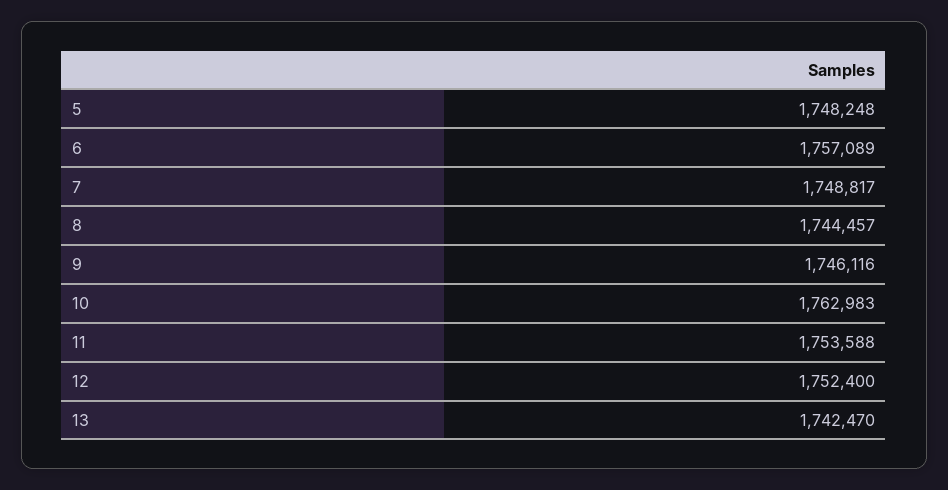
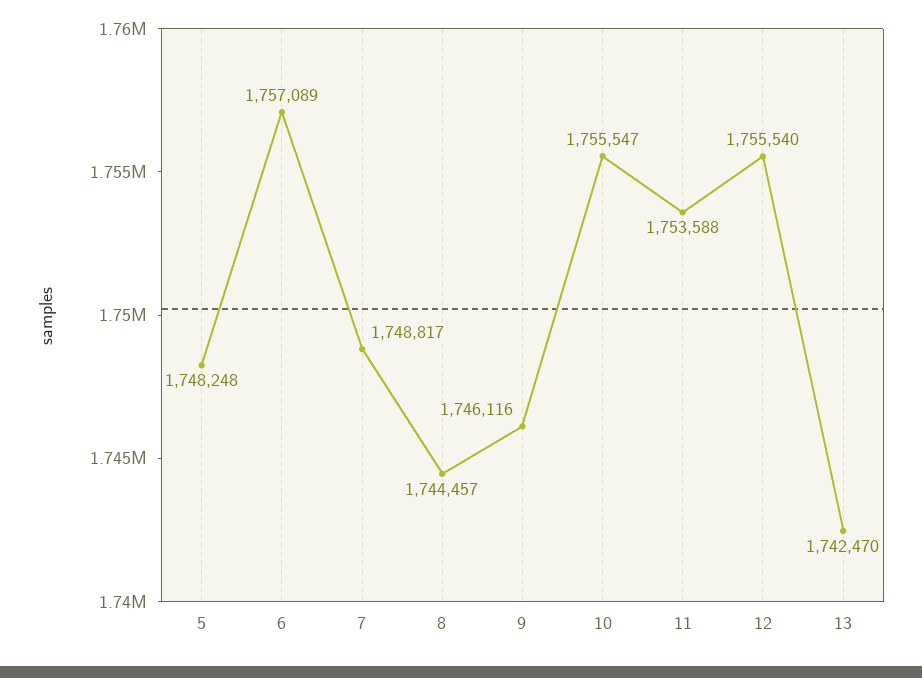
10: 1762983 -> 1755547
12: 1752400 -> 1755540

